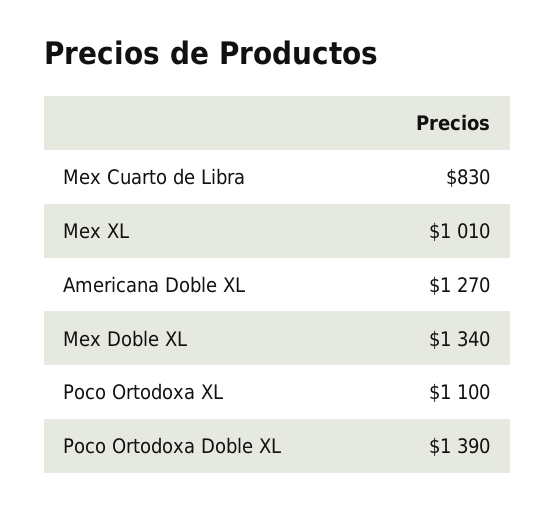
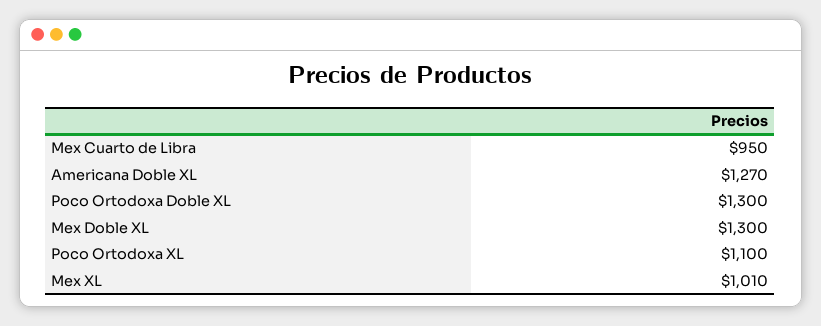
Mex Cuarto de Libra: 830 -> 950
Mex Doble XL: 1340 -> 1300
Poco Ortodoxa Doble XL: 1390 -> 1300

